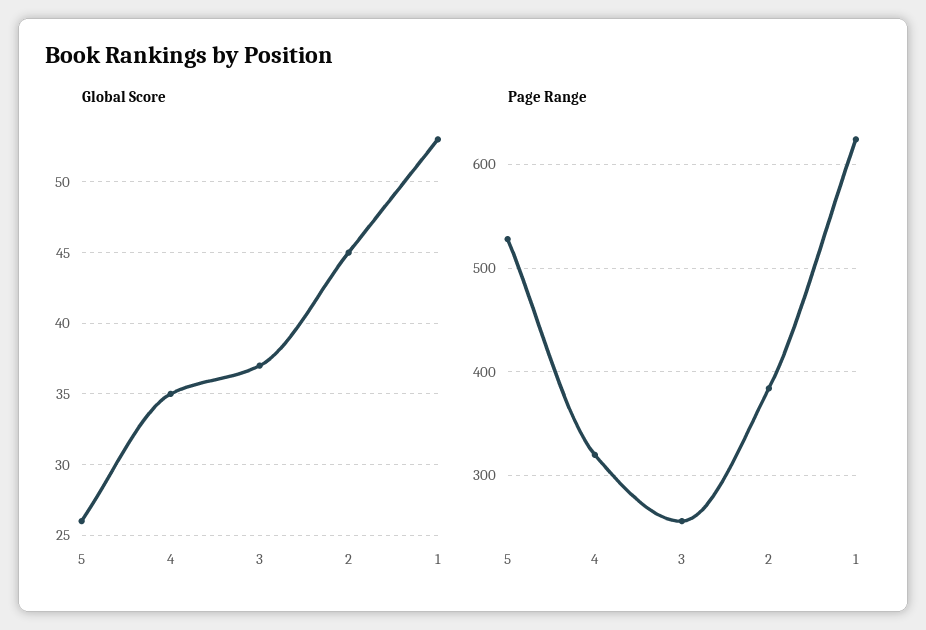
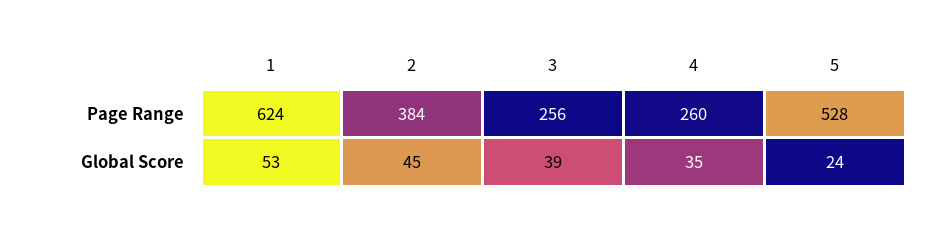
Global Score, 5: 26 -> 24
Global Score, 3: 37 -> 39
Page Range, 4: 320 -> 260

